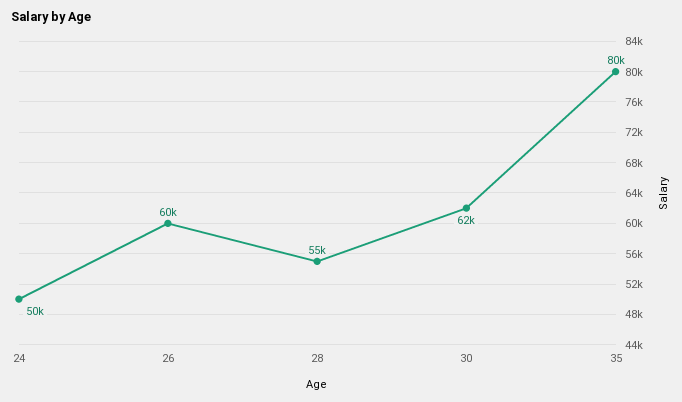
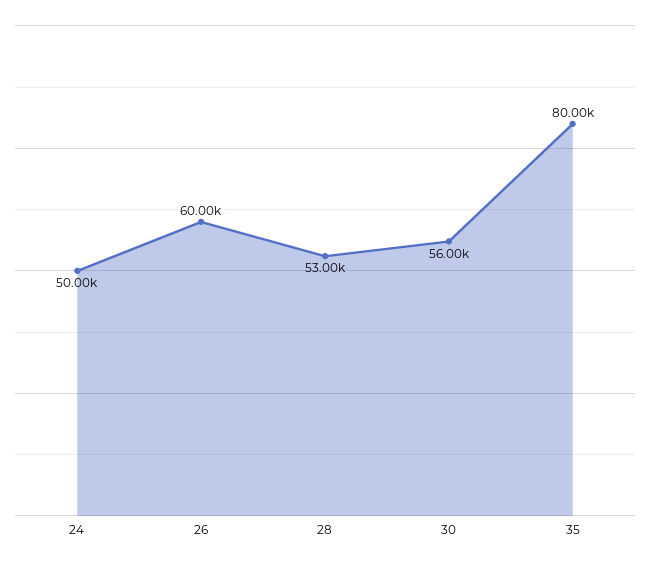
28: 55000 -> 53000
30: 62000 -> 56000

